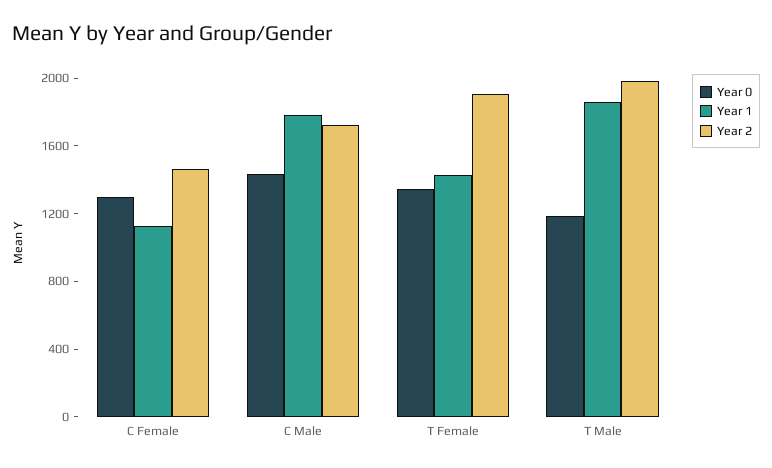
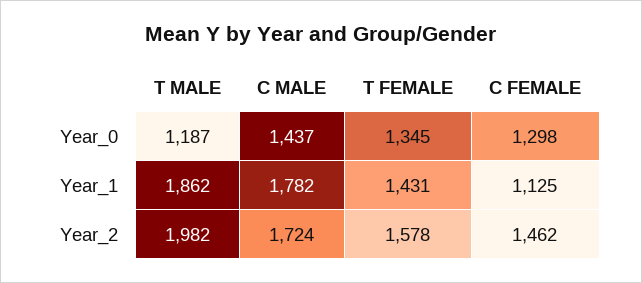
Year 2, T Female: 1900 -> 1578

